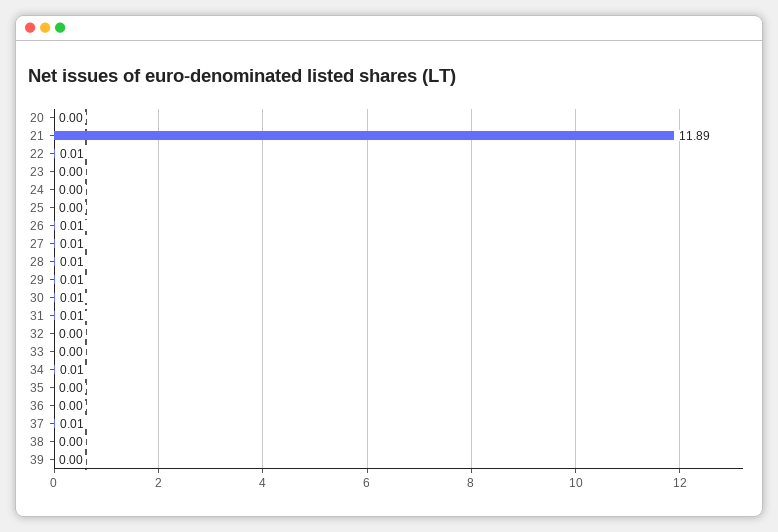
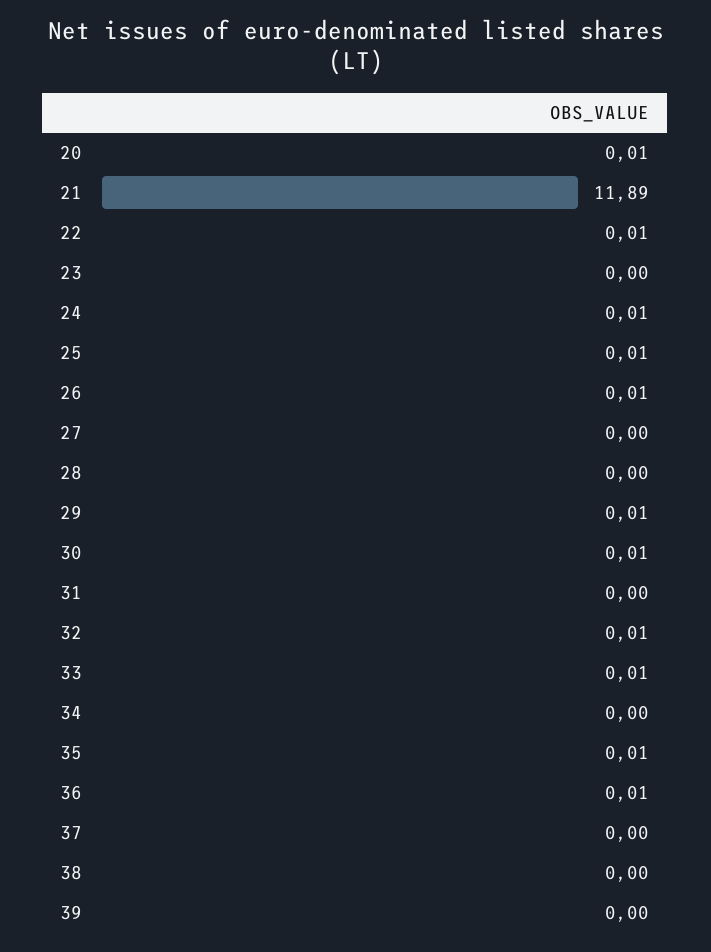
20: 0 -> 0.01
24: 0 -> 0.01
25: 0 -> 0.01
27: 0.01 -> 0
28: 0.01 -> 0
31: 0.01 -> 0
32: 0 -> 0.01
33: 0 -> 0.01
34: 0.01 -> 0
35: 0 -> 0.01
36: 0 -> 0.01
37: 0.01 -> 0

